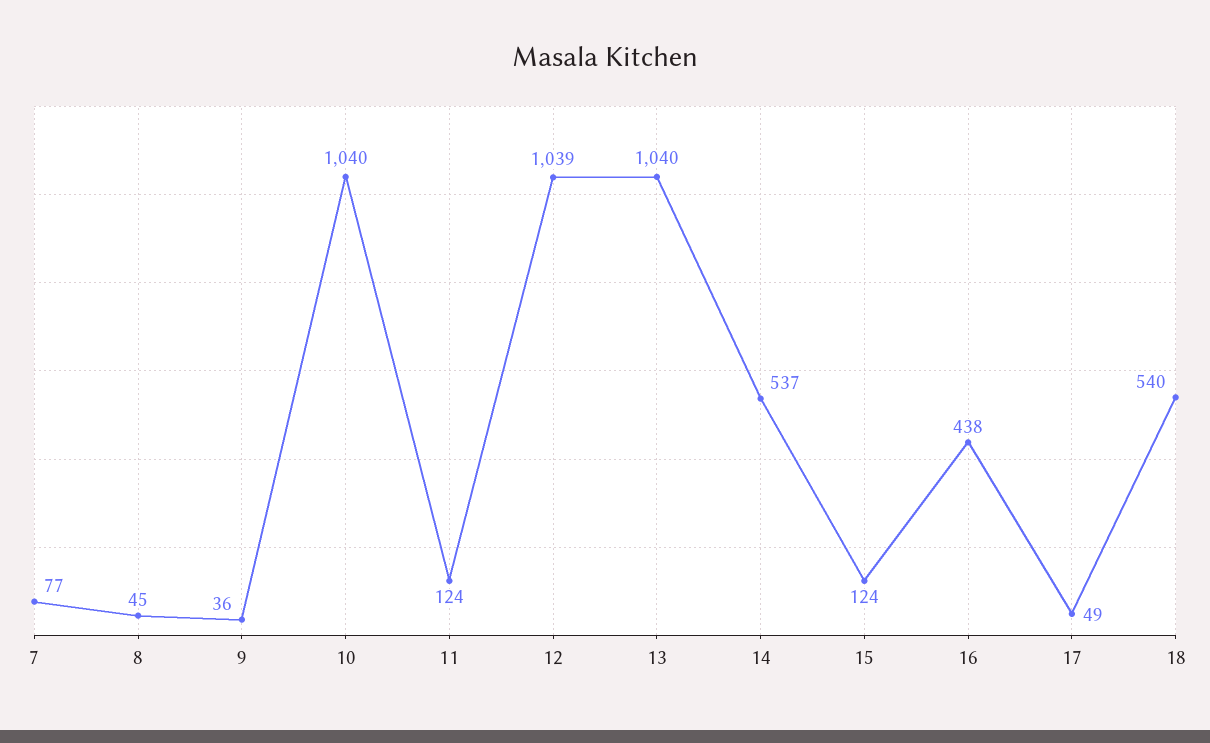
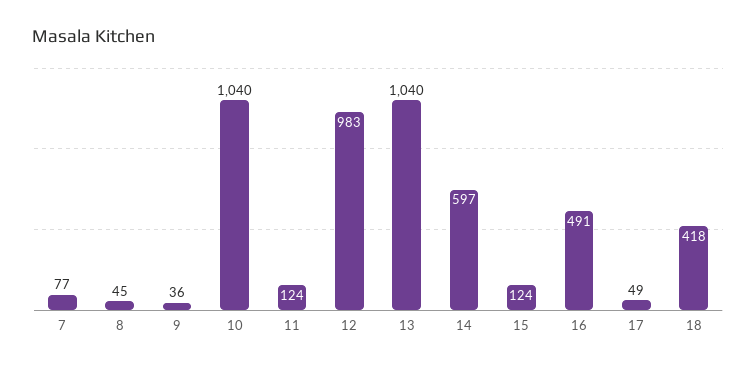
12: 1039 -> 983
14: 537 -> 597
16: 438 -> 491
18: 540 -> 418

